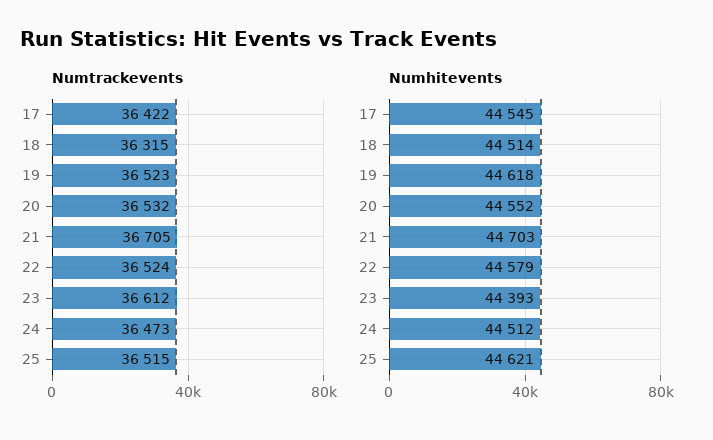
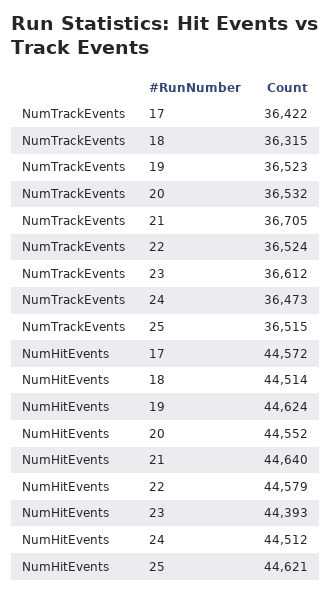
Numhitevents, 17: 44545 -> 44572
Numhitevents, 19: 44618 -> 44624
Numhitevents, 21: 44703 -> 44640

